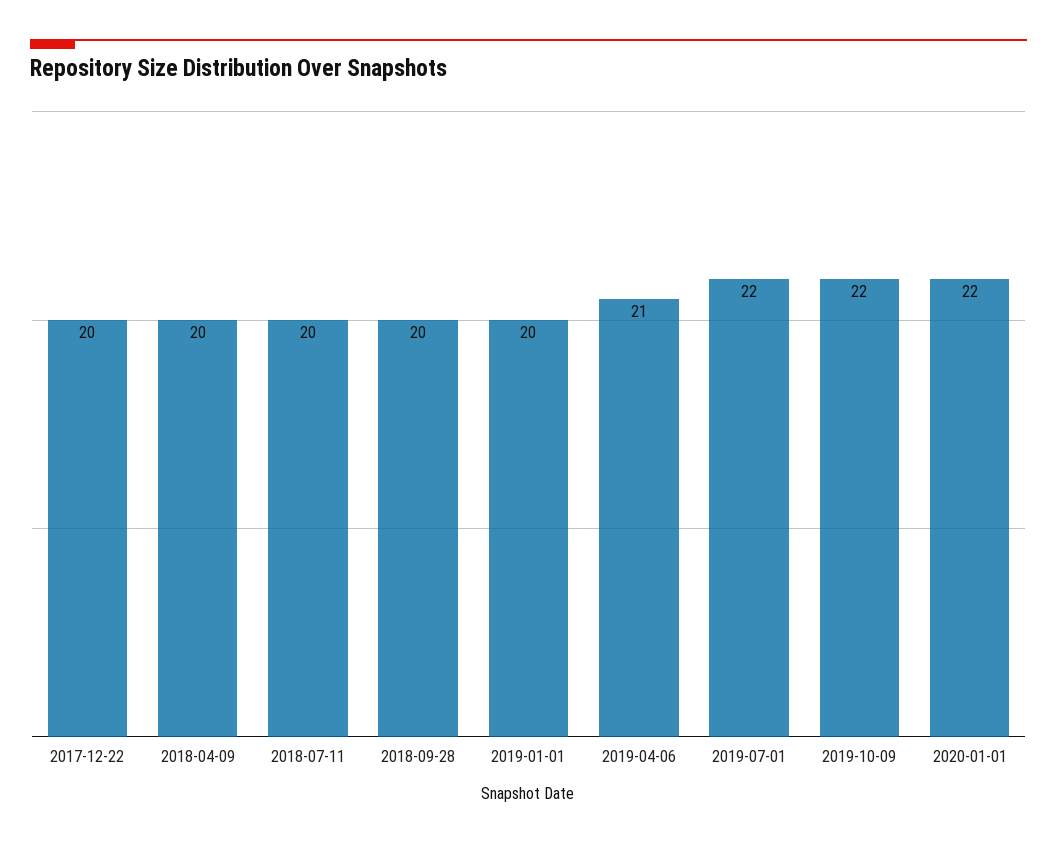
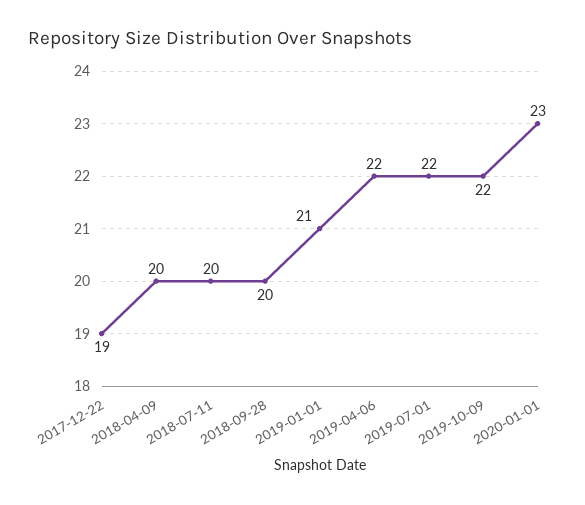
2017-12-22: 20 -> 19
2019-01-01: 20 -> 21
2019-04-06: 21 -> 22
2020-01-01: 22 -> 23

